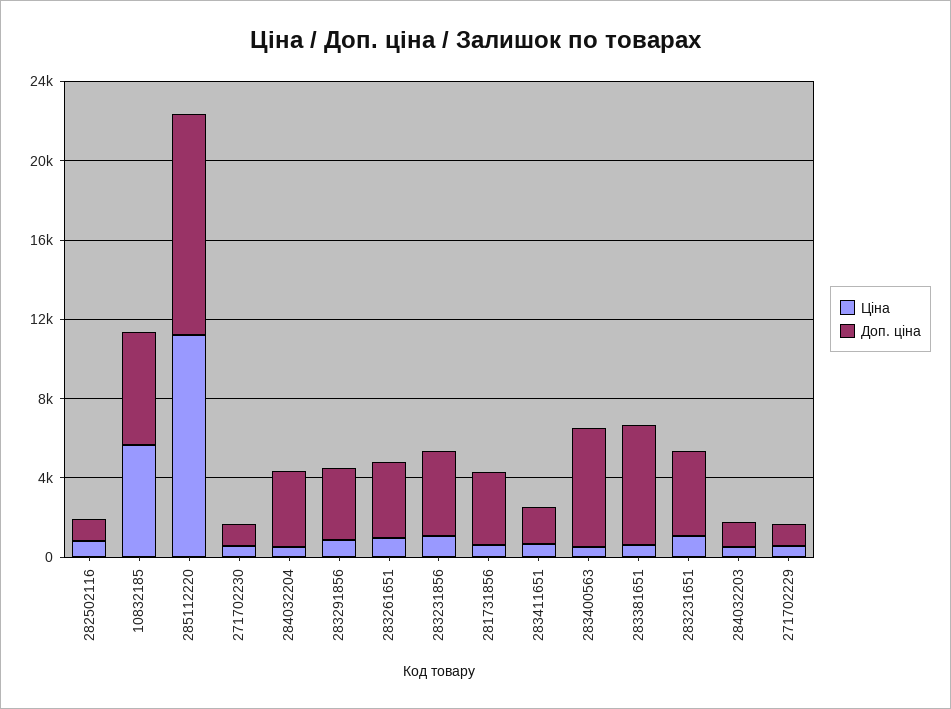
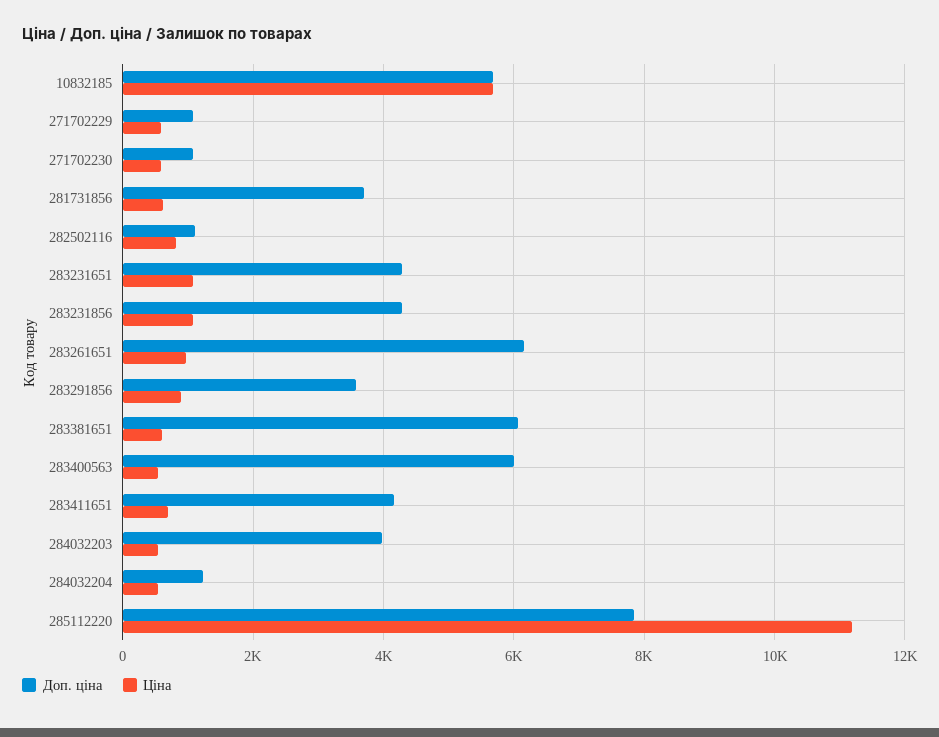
Доп. ціна, 285112220: 11000 -> 7800
Доп. ціна, 284032204: 4000 -> 1200
Доп. ціна, 283261651: 4000 -> 6200
Доп. ціна, 283411651: 2000 -> 4200
Доп. ціна, 284032203: 1000 -> 4000

